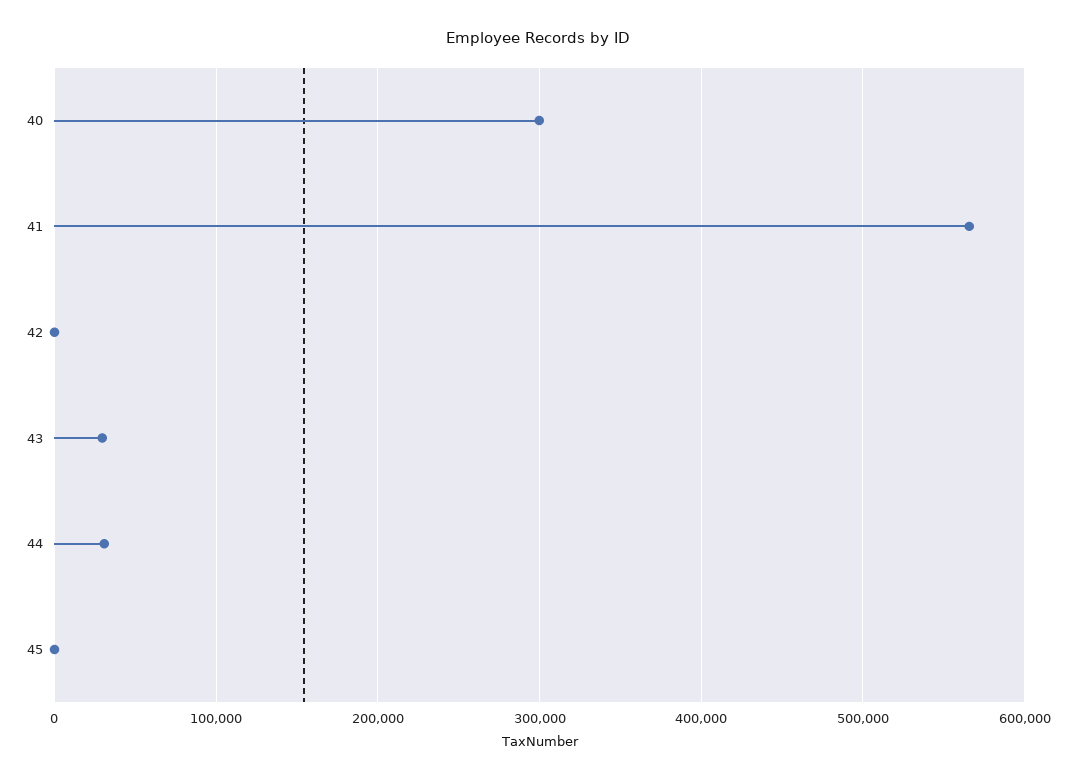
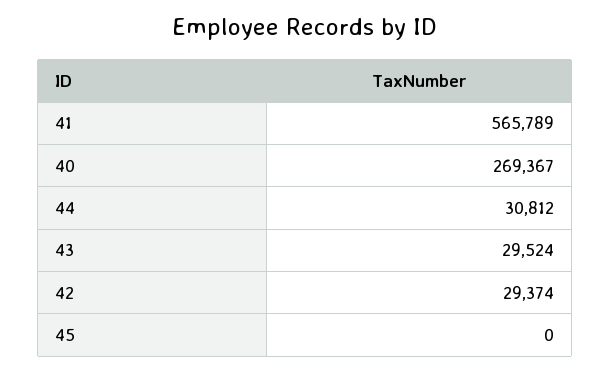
40: 300000 -> 269367
42: 0 -> 29374

